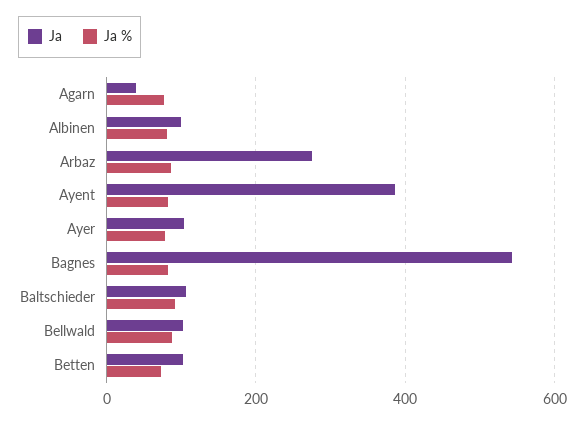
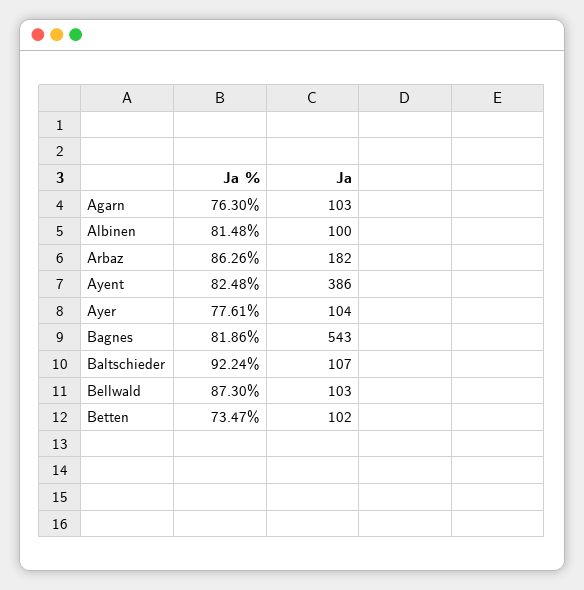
Ja, Agarn: 40 -> 103
Ja, Arbaz: 280 -> 182

